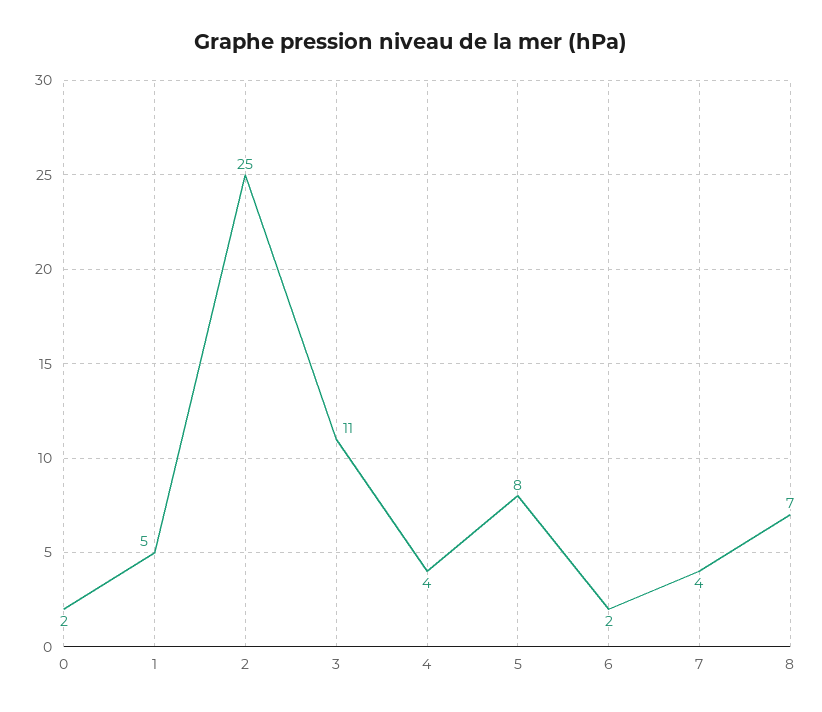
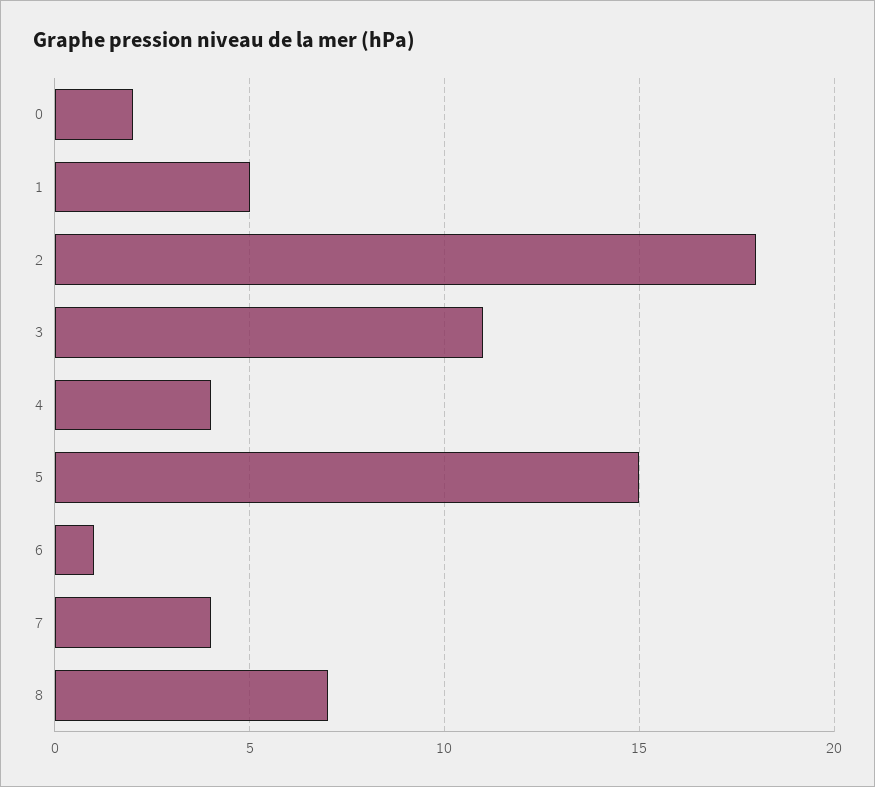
2: 25 -> 18
5: 8 -> 15
6: 2 -> 1

